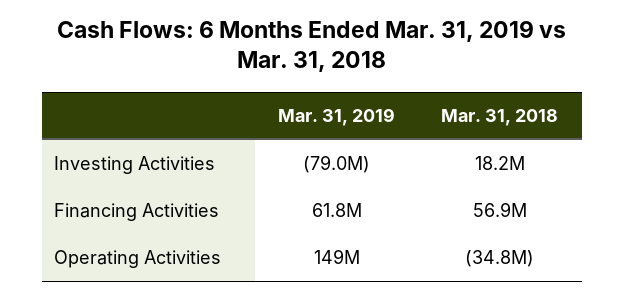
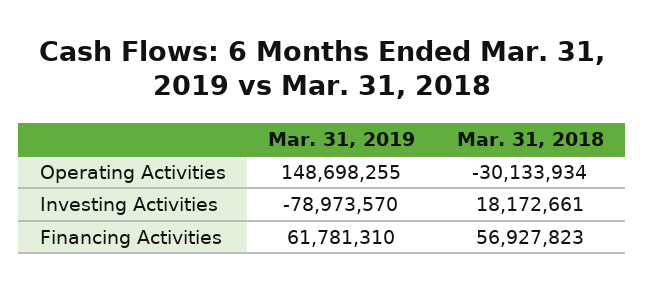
Mar. 31, 2018, Operating Activities: -34800000 -> -30133934

